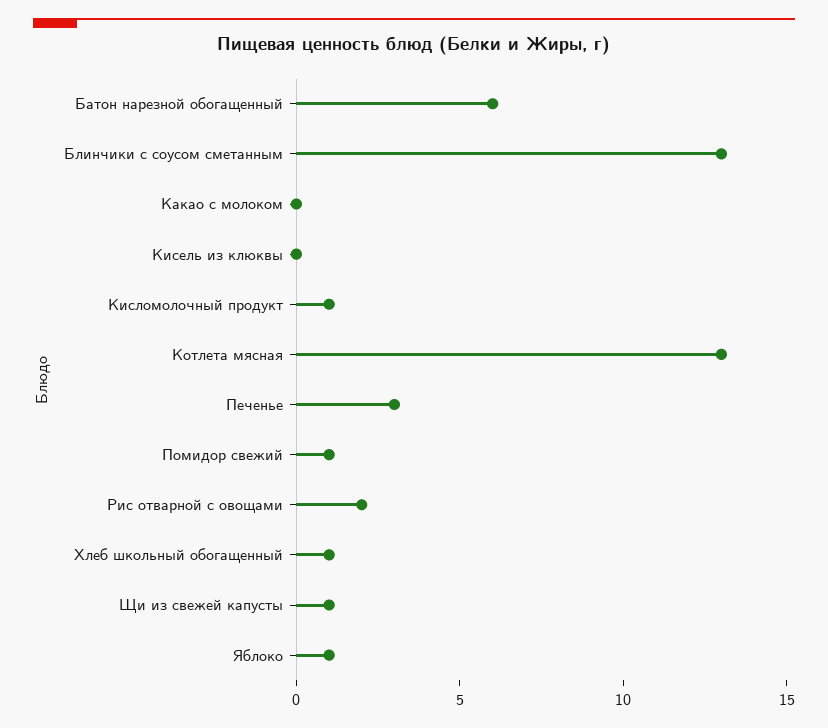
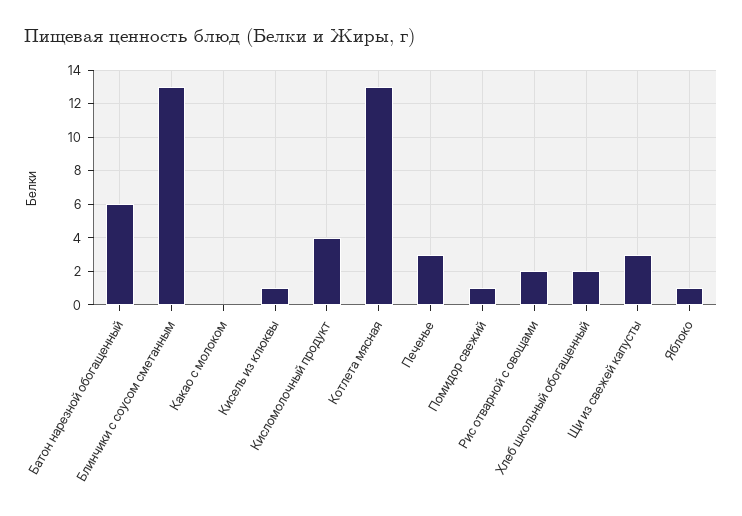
Кисель из клюквы: 0 -> 1
Кисломолочный продукт: 1 -> 4
Хлеб школьный обогащенный: 1 -> 2
Щи из свежей капусты: 1 -> 3

